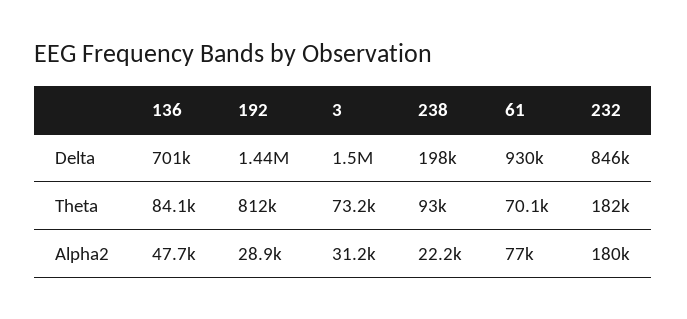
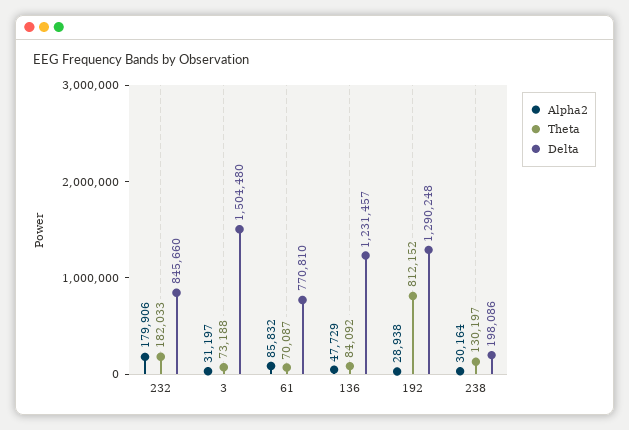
Delta, 136: 701000 -> 1231457
Delta, 192: 1440000 -> 1290248
Delta, 61: 930000 -> 770810
Theta, 238: 93000 -> 130197
Alpha2, 238: 22200 -> 30164
Alpha2, 61: 77000 -> 85832

